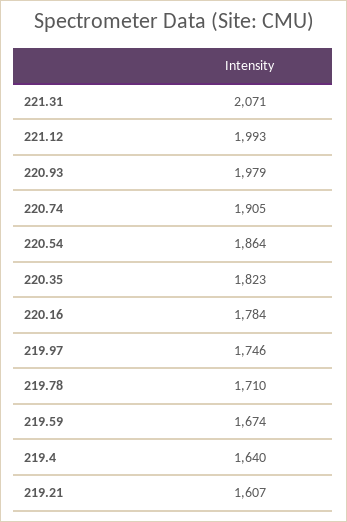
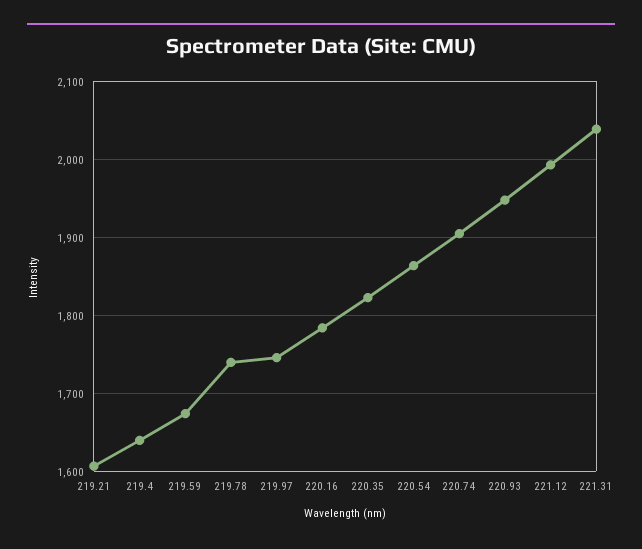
221.31: 2071 -> 2040
220.93: 1979 -> 1950
219.78: 1710 -> 1740

